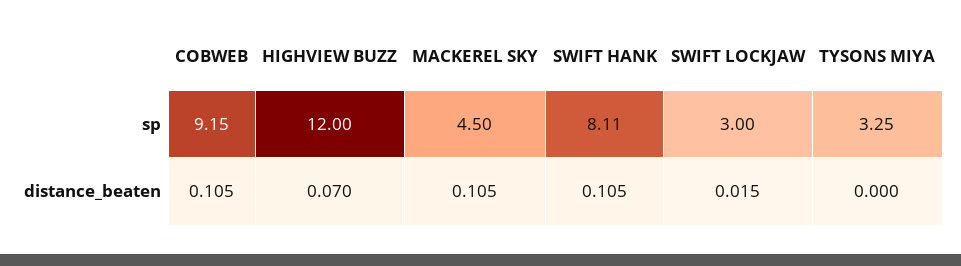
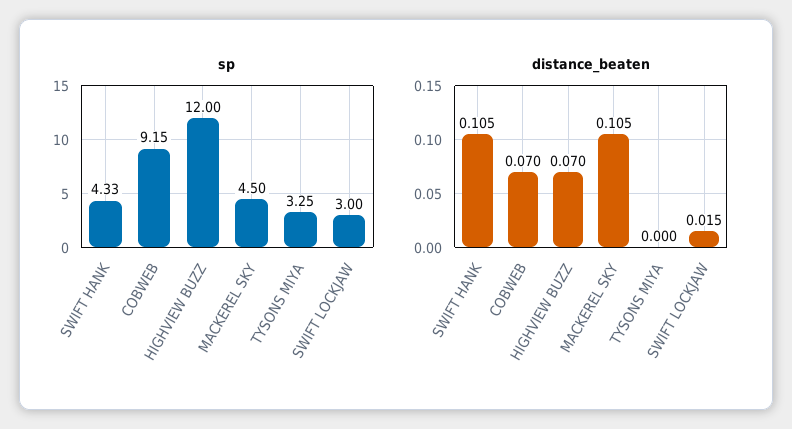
sp, SWIFT HANK: 8.11 -> 4.33
distance_beaten, COBWEB: 0.105 -> 0.07

